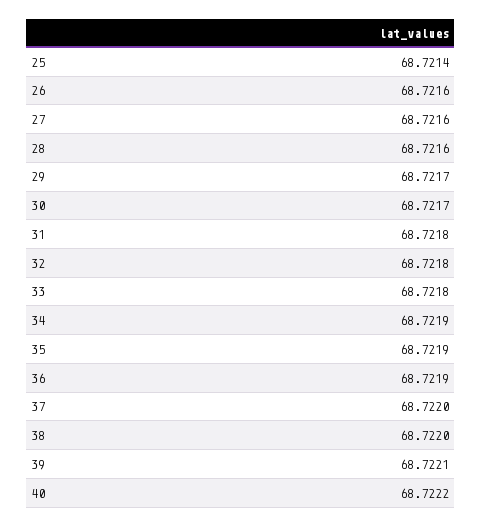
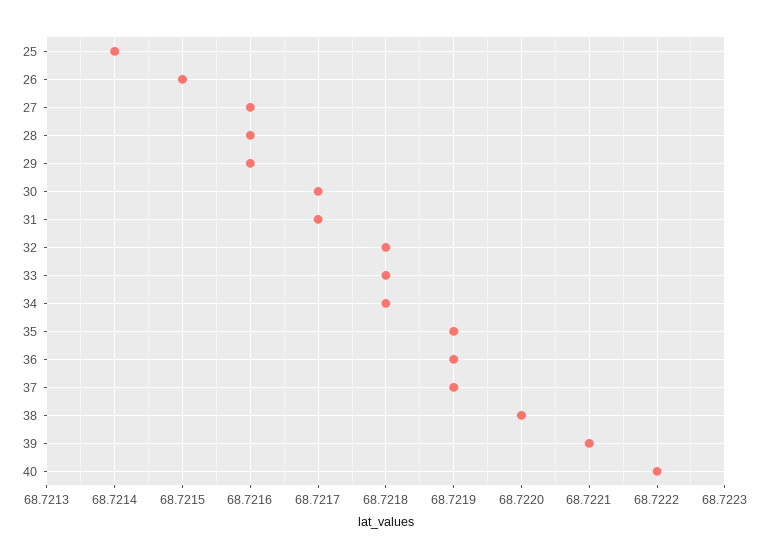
26: 68.7216 -> 68.7215
29: 68.7217 -> 68.7216
31: 68.7218 -> 68.7217
34: 68.7219 -> 68.7218
37: 68.722 -> 68.7219

